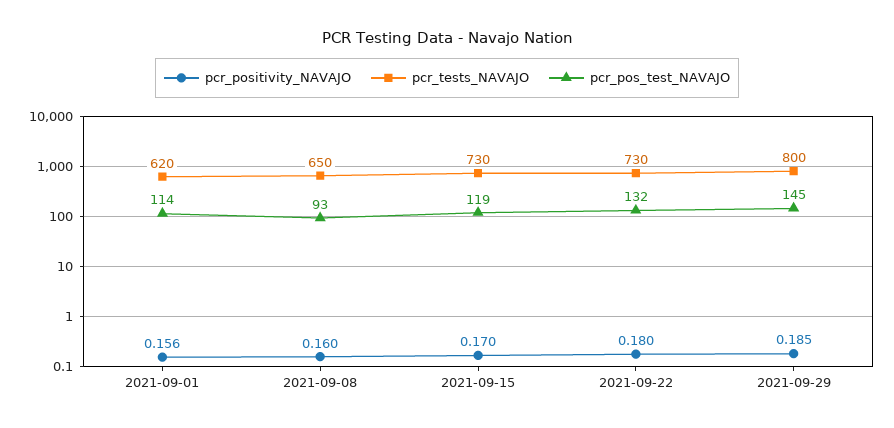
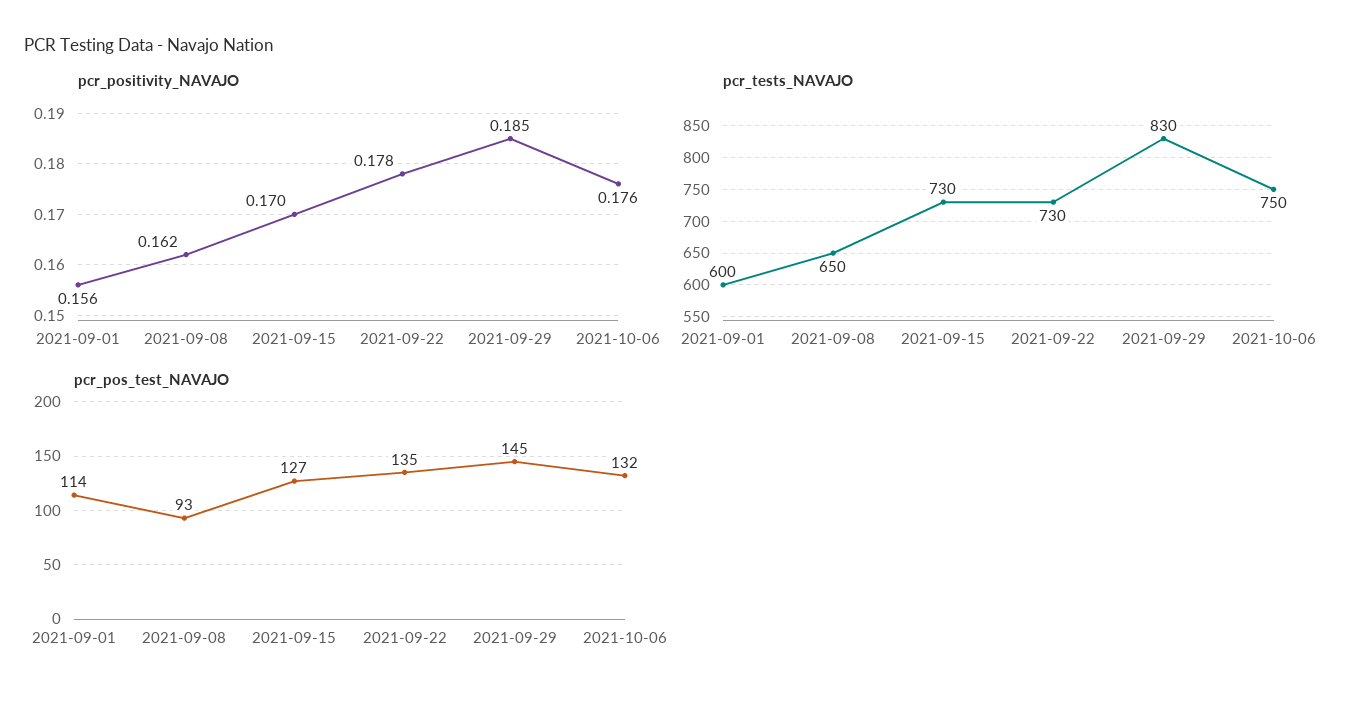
pcr_tests_NAVAJO, 2021-09-01: 620 -> 600
pcr_positivity_NAVAJO, 2021-09-08: 0.16 -> 0.162
pcr_pos_test_NAVAJO, 2021-09-15: 119 -> 127
pcr_positivity_NAVAJO, 2021-09-22: 0.18 -> 0.178
pcr_pos_test_NAVAJO, 2021-09-22: 132 -> 135
pcr_tests_NAVAJO, 2021-09-29: 800 -> 830
pcr_positivity_NAVAJO, 2021-10-06: none -> 0.176
pcr_tests_NAVAJO, 2021-10-06: none -> 750
pcr_pos_test_NAVAJO, 2021-10-06: none -> 132

